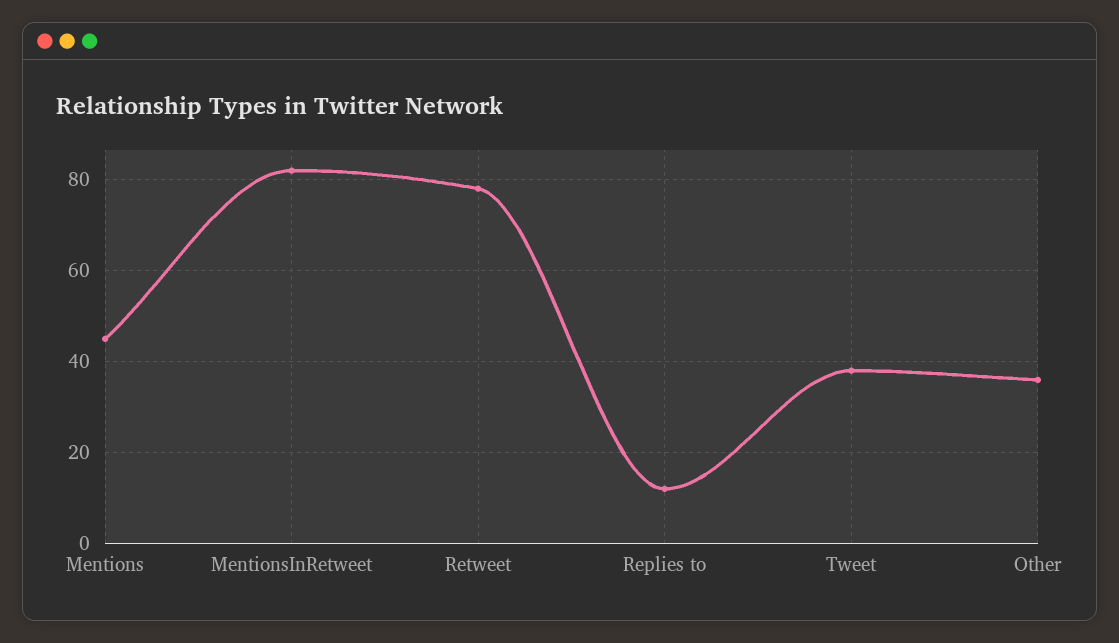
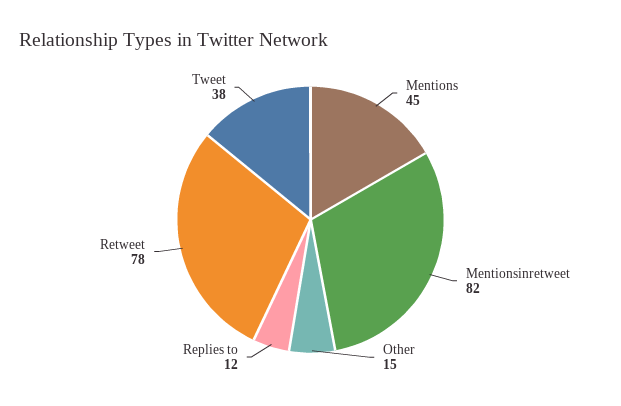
Other: 35 -> 15

